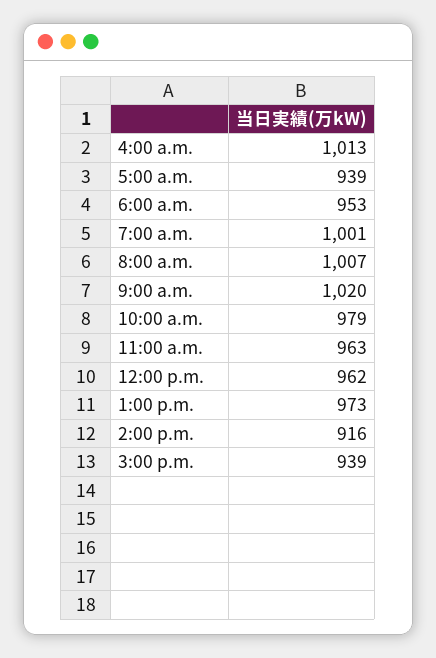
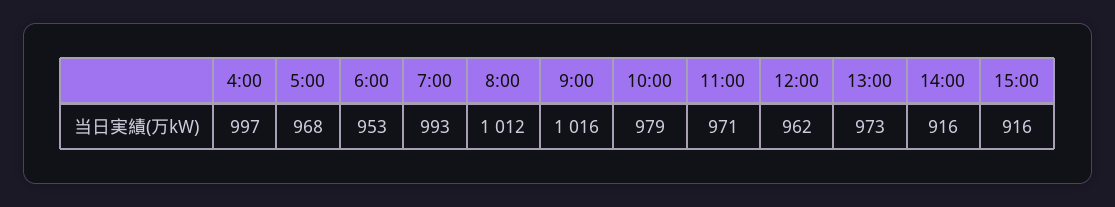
4:00 a.m.: 1013 -> 997
5:00 a.m.: 939 -> 968
7:00 a.m.: 1001 -> 993
8:00 a.m.: 1007 -> 1012
9:00 a.m.: 1020 -> 1016
11:00 a.m.: 963 -> 971
3:00 p.m.: 939 -> 916

